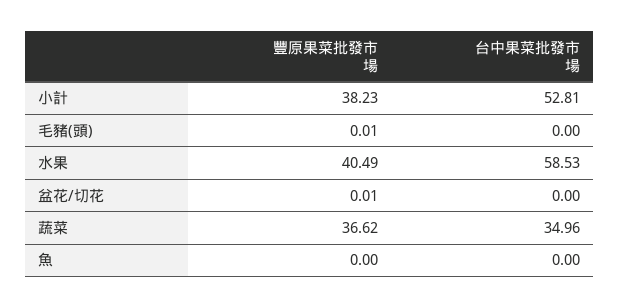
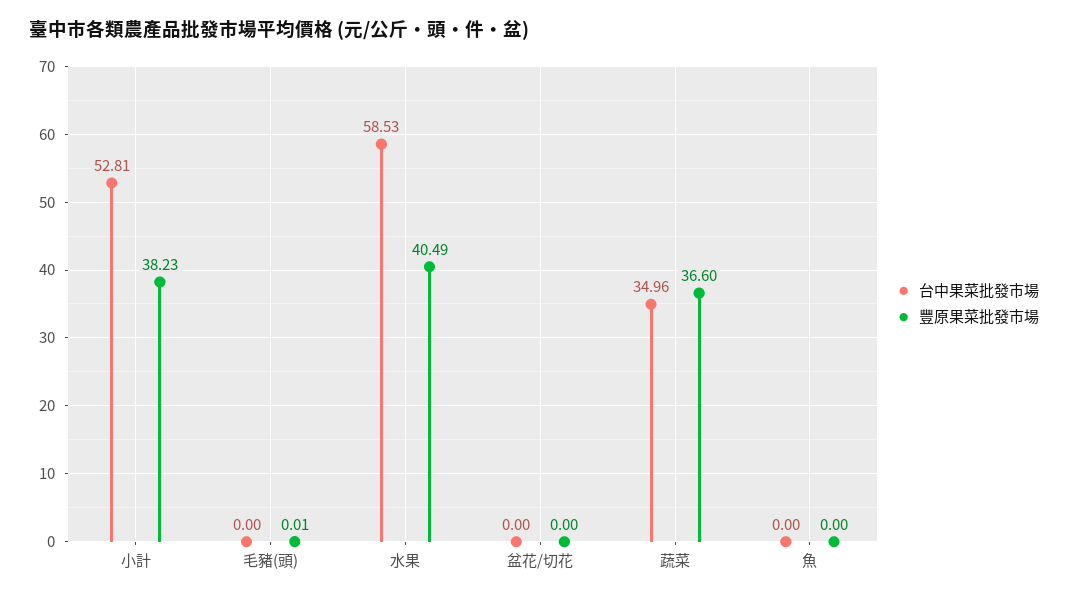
豐原果菜批發市場, 盆花/切花: 0.01 -> 0
豐原果菜批發市場, 蔬菜: 36.62 -> 36.6

